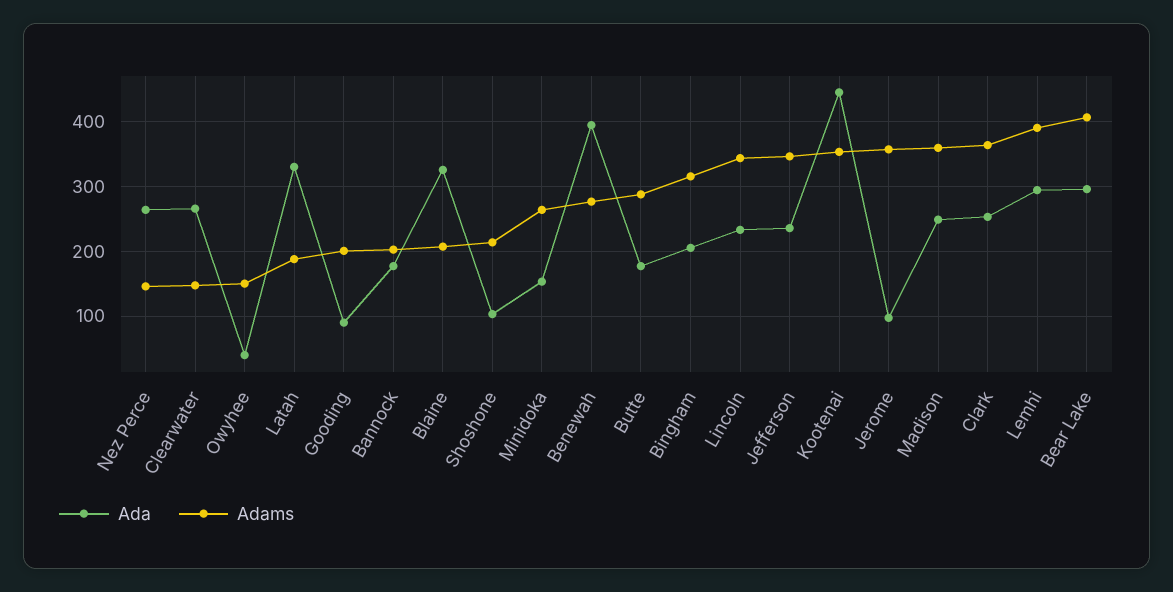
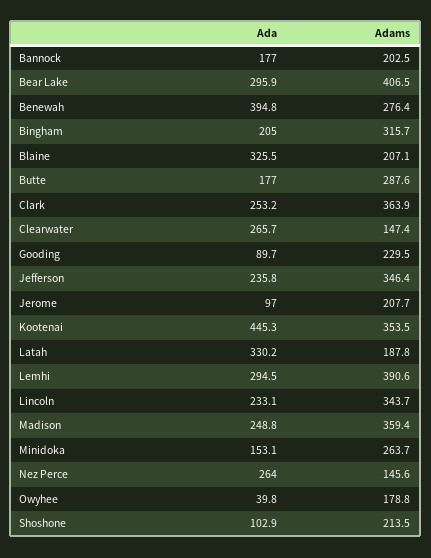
Adams, Owyhee: 150 -> 178.8
Adams, Gooding: 200 -> 229.5
Adams, Jerome: 360 -> 207.7

